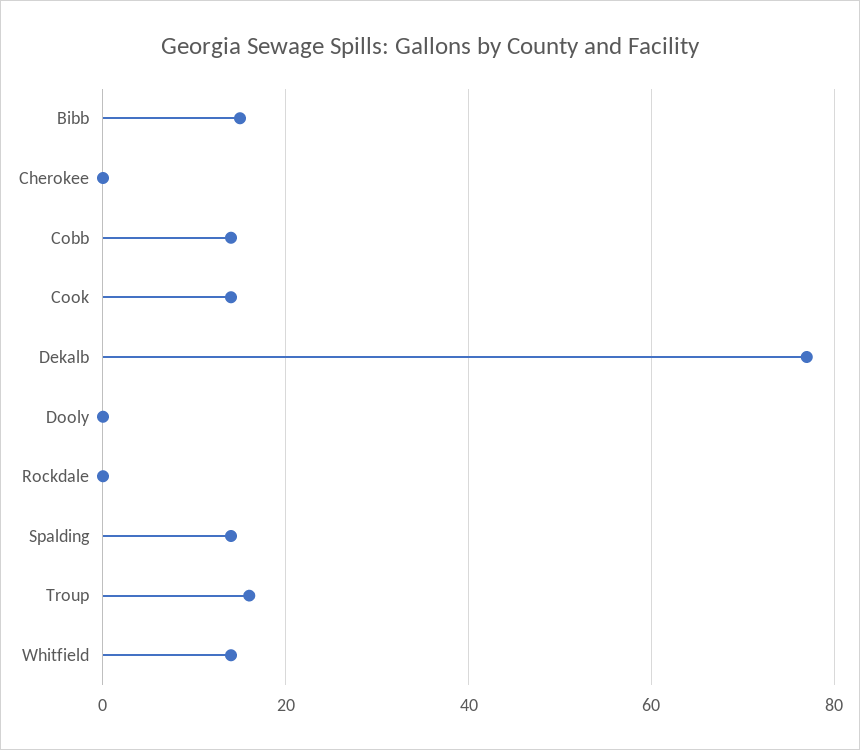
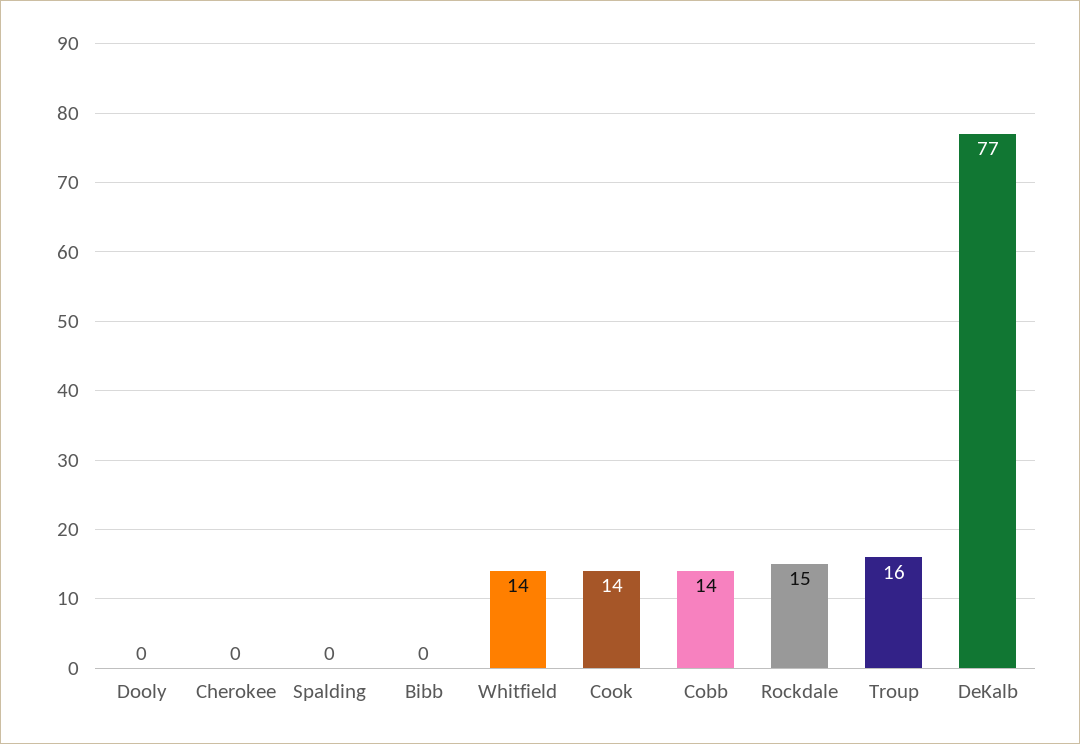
Bibb: 15 -> 0
Rockdale: 0 -> 15
Spalding: 15 -> 0

